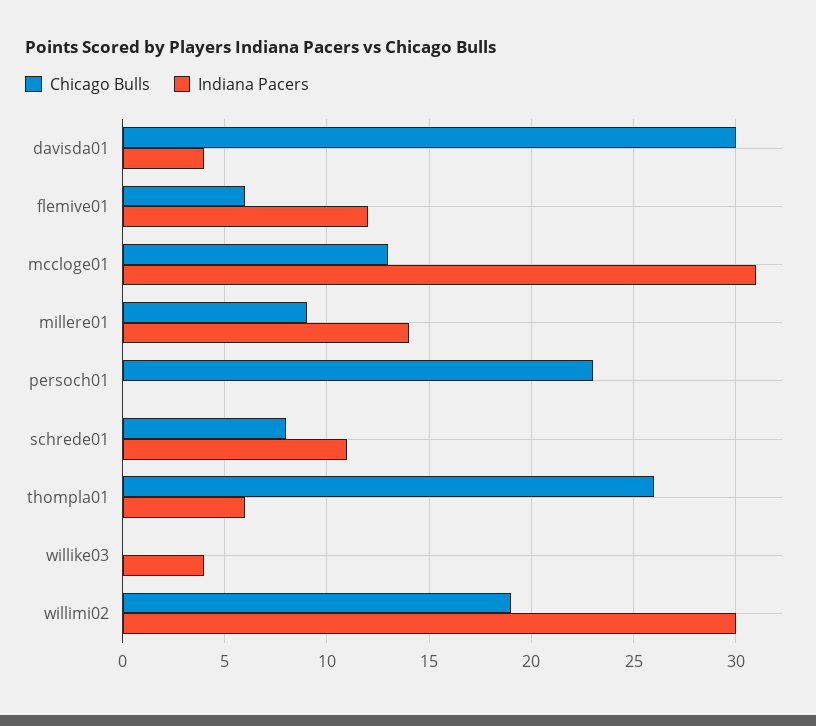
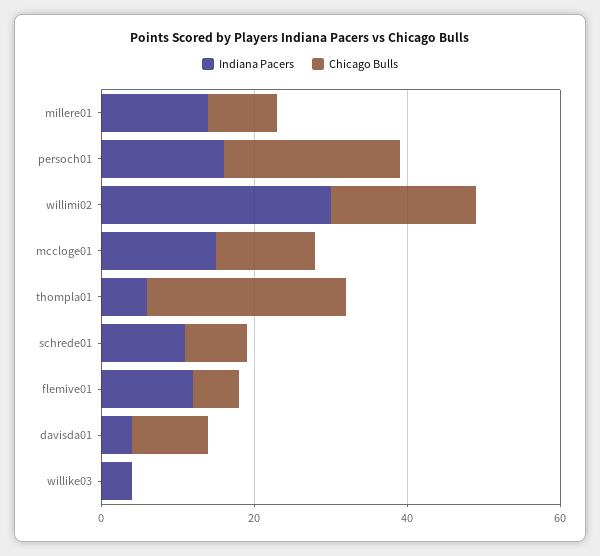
Chicago Bulls, davisda01: 30 -> 10
Indiana Pacers, mccloge01: 31 -> 15
Indiana Pacers, persoch01: 0 -> 15

